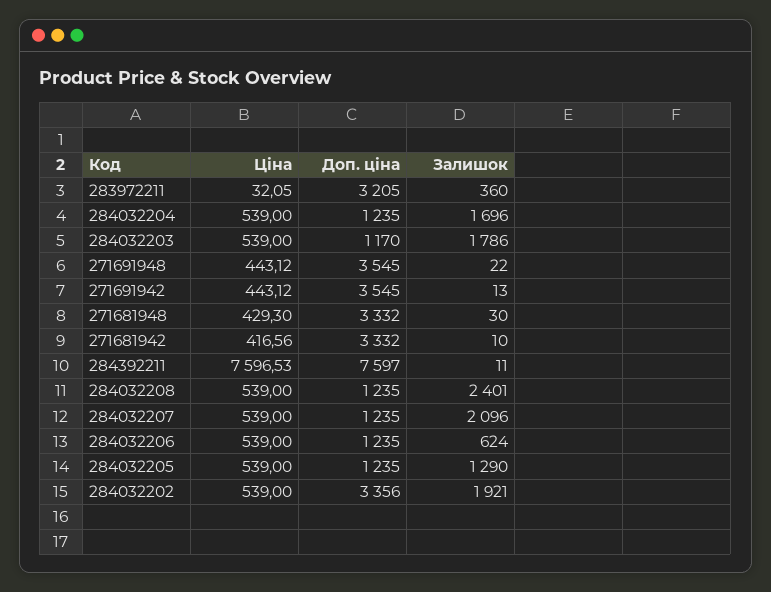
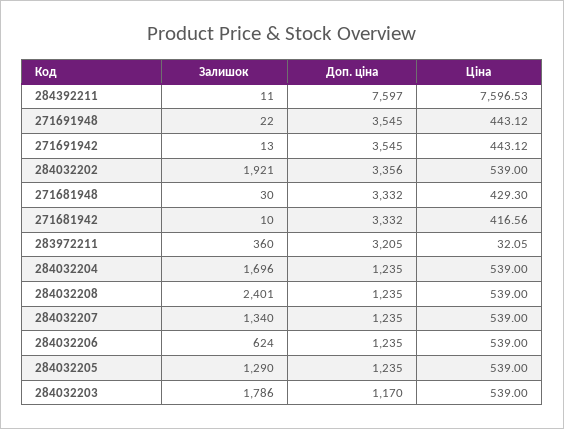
Залишок, 284032207: 2096 -> 1340

